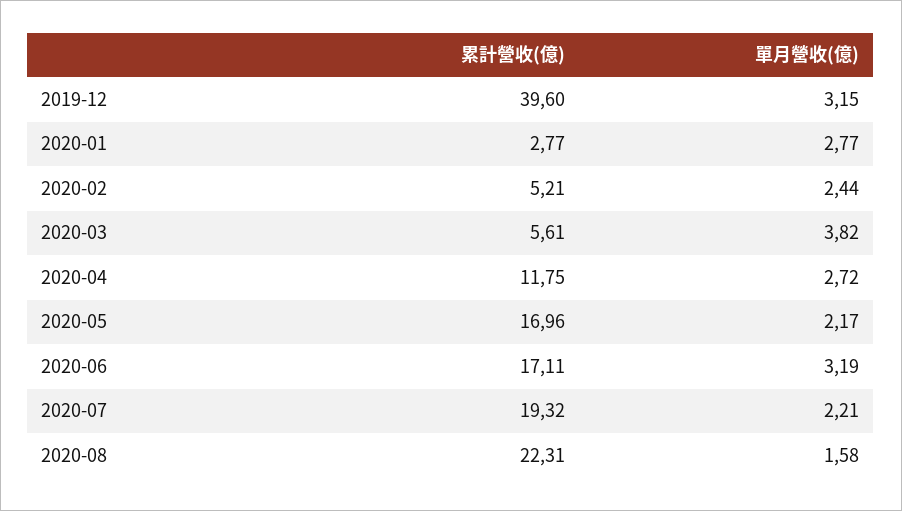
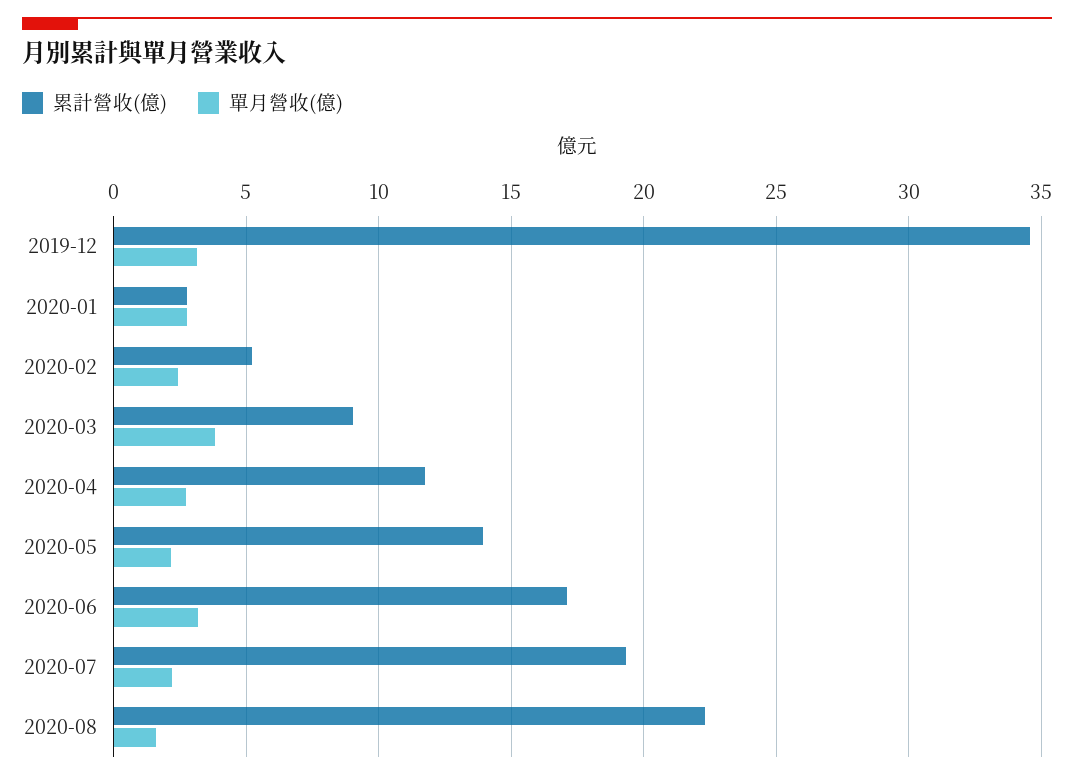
累計營收(億), 2019-12: 39.6 -> 34.5
累計營收(億), 2020-03: 5.61 -> 9
累計營收(億), 2020-05: 16.96 -> 14

